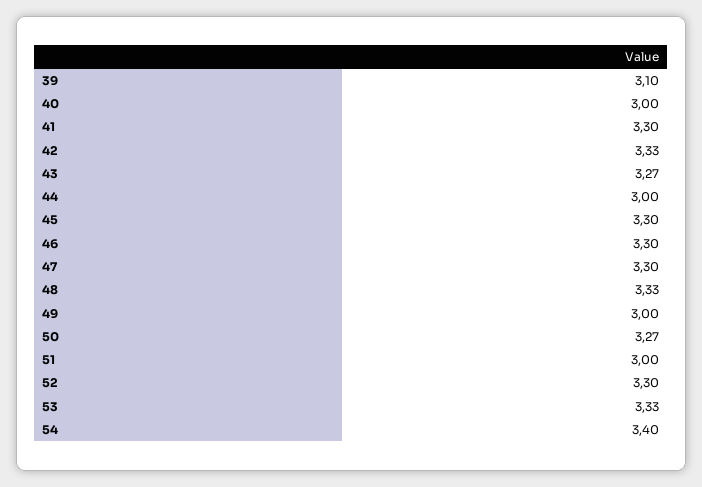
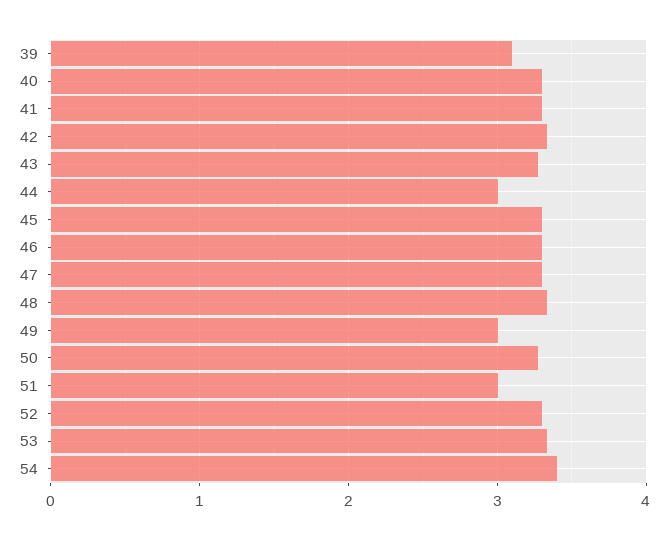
40: 3 -> 3.3

